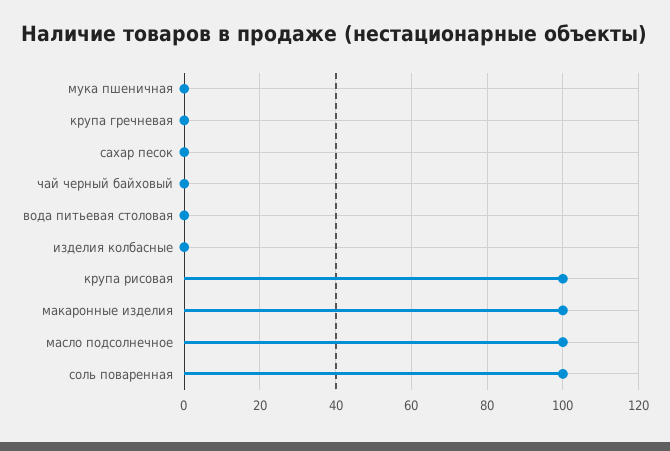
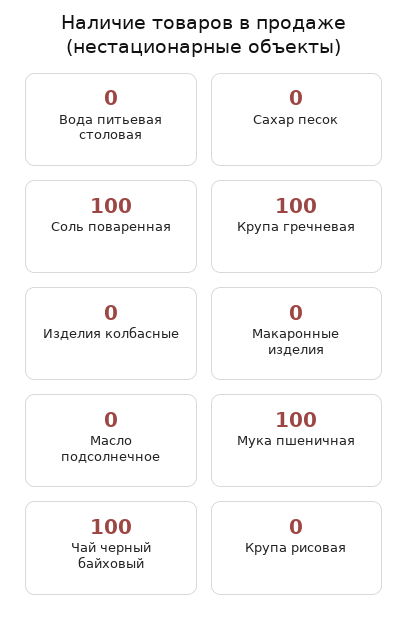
мука пшеничная: 0 -> 100
крупа гречневая: 0 -> 100
чай черный байховый: 0 -> 100
крупа рисовая: 100 -> 0
макаронные изделия: 100 -> 0
масло подсолнечное: 100 -> 0

